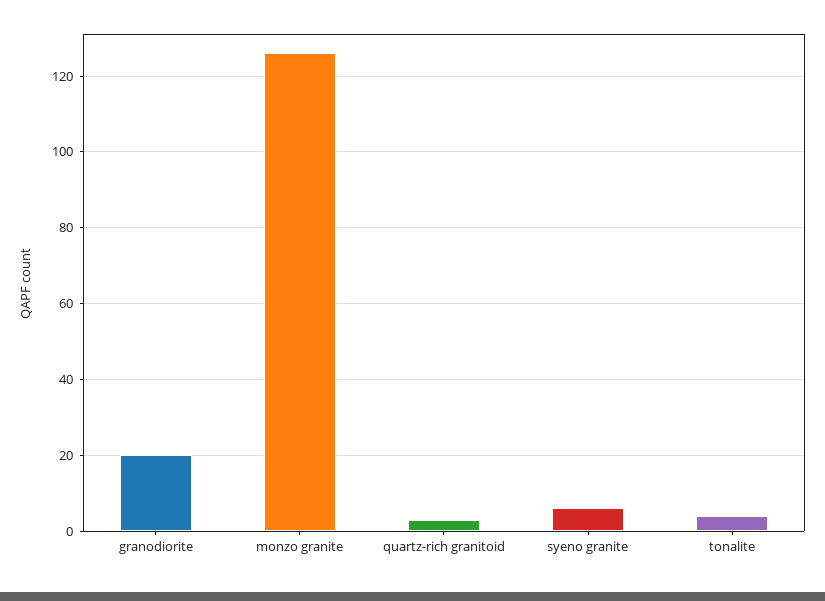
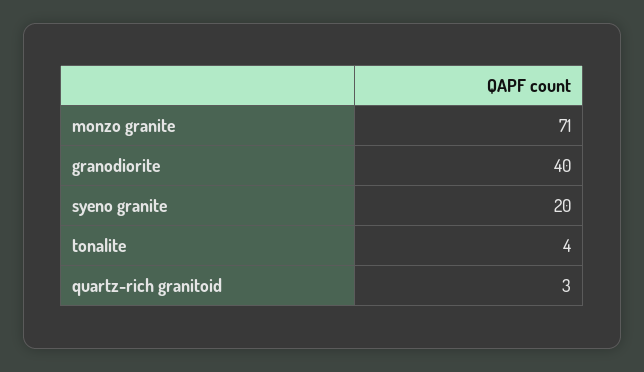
granodiorite: 20 -> 40
monzo granite: 125 -> 71
syeno granite: 5 -> 20

